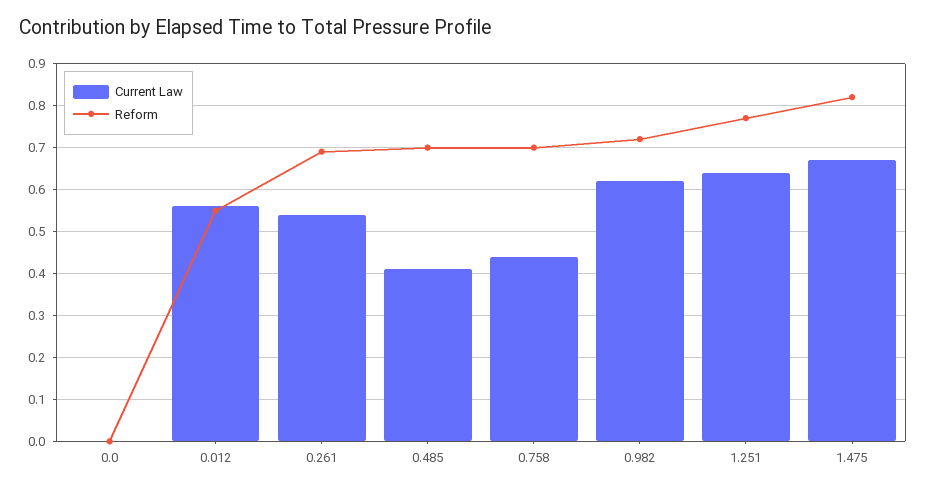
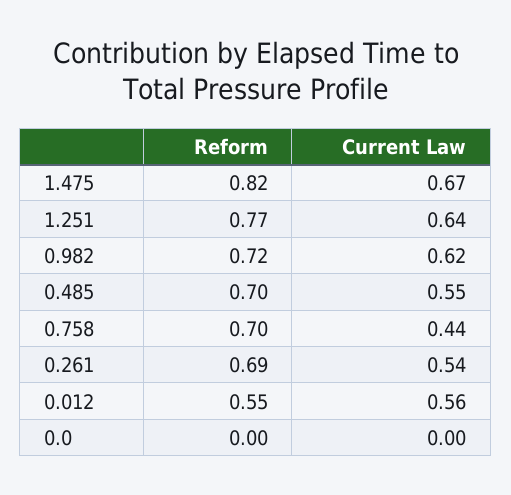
Current Law, 0.485: 0.4 -> 0.55

